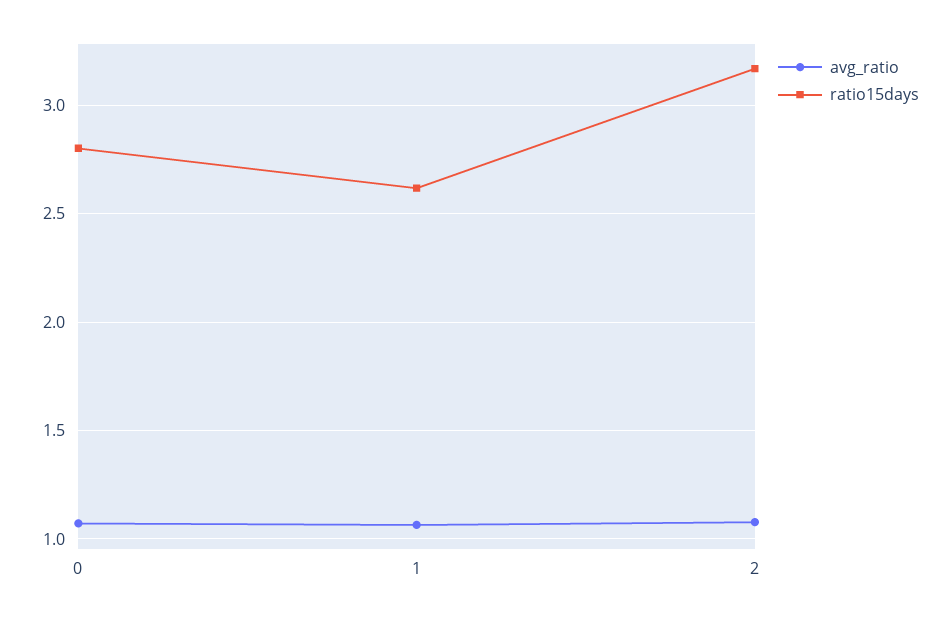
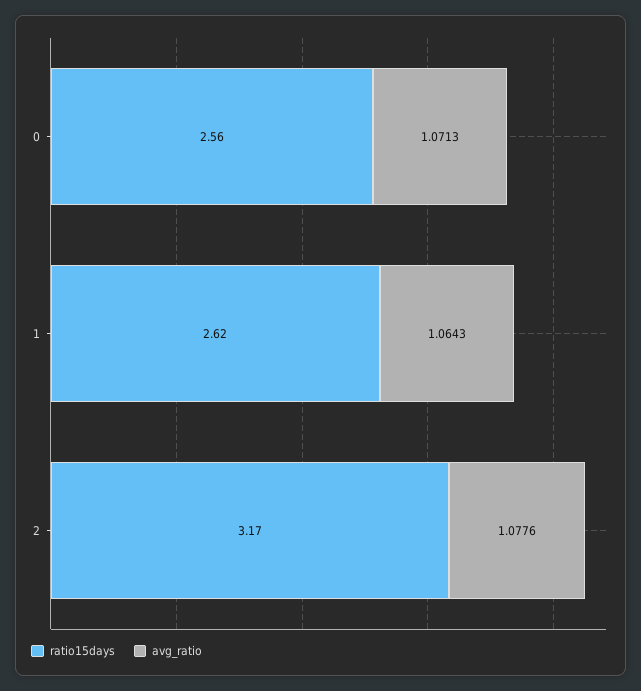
ratio15days, 0: 2.8 -> 2.56

